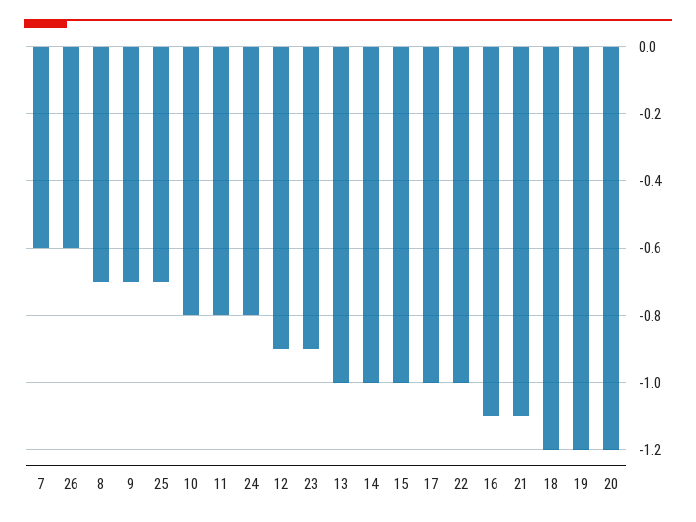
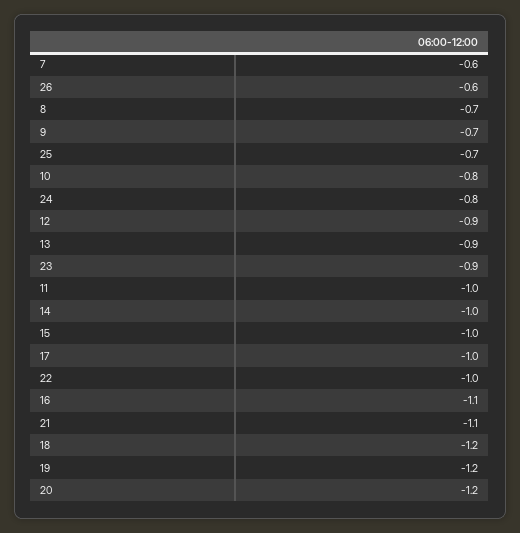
11: -0.8 -> -1
13: -1 -> -0.9

